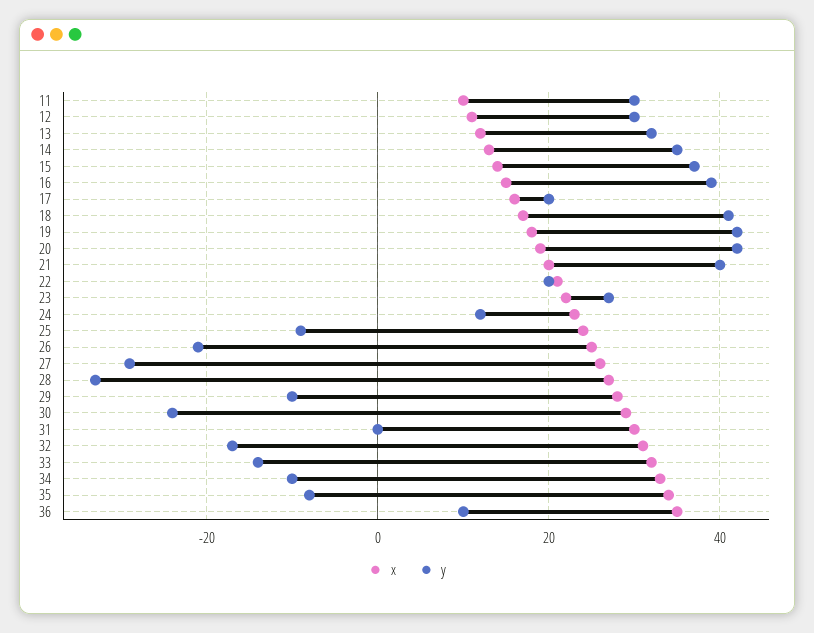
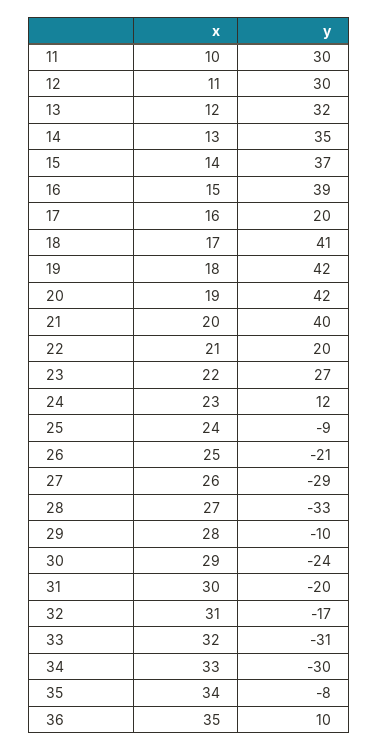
y, 31: 0 -> -20
y, 33: -15 -> -31
y, 34: -10 -> -30

